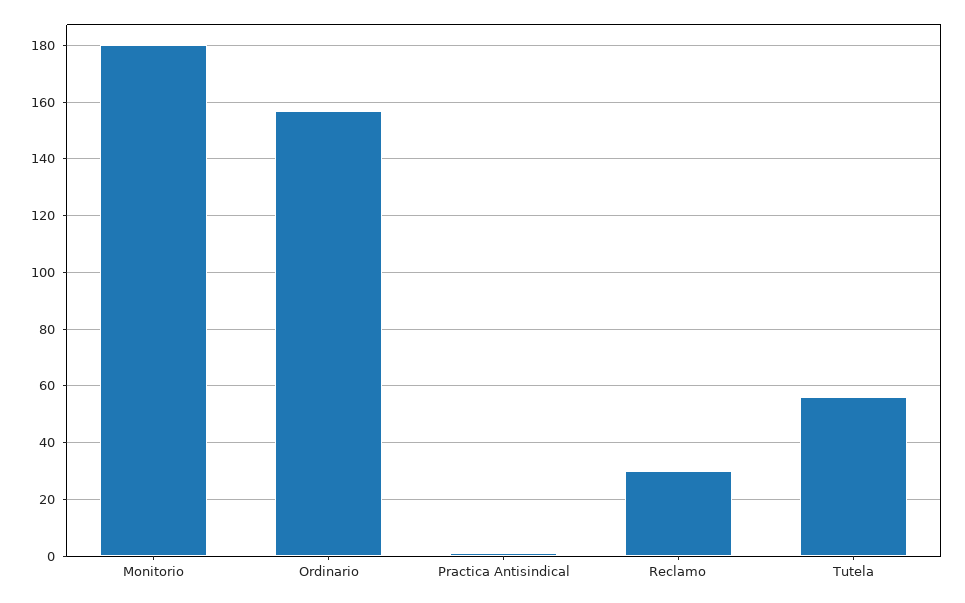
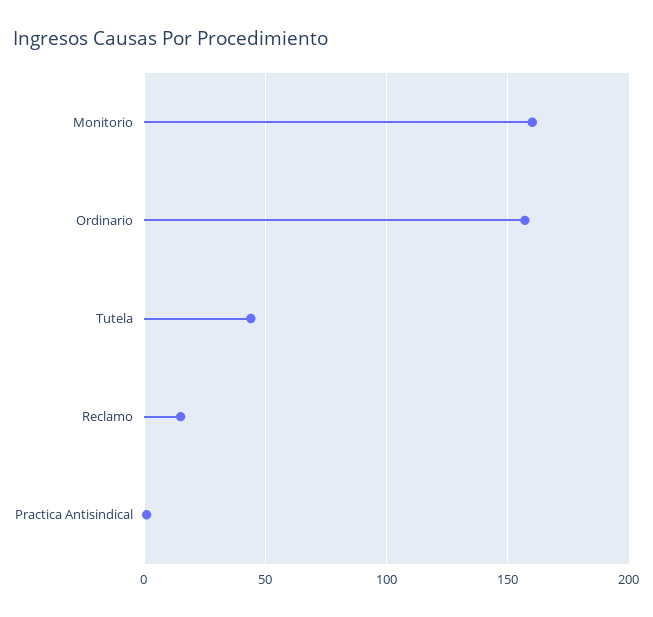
Monitorio: 180 -> 160
Reclamo: 30 -> 15
Tutela: 55 -> 45

